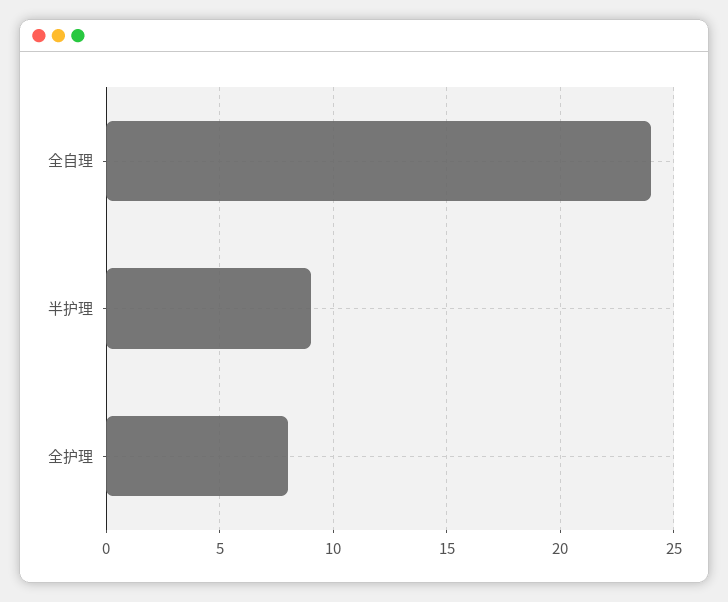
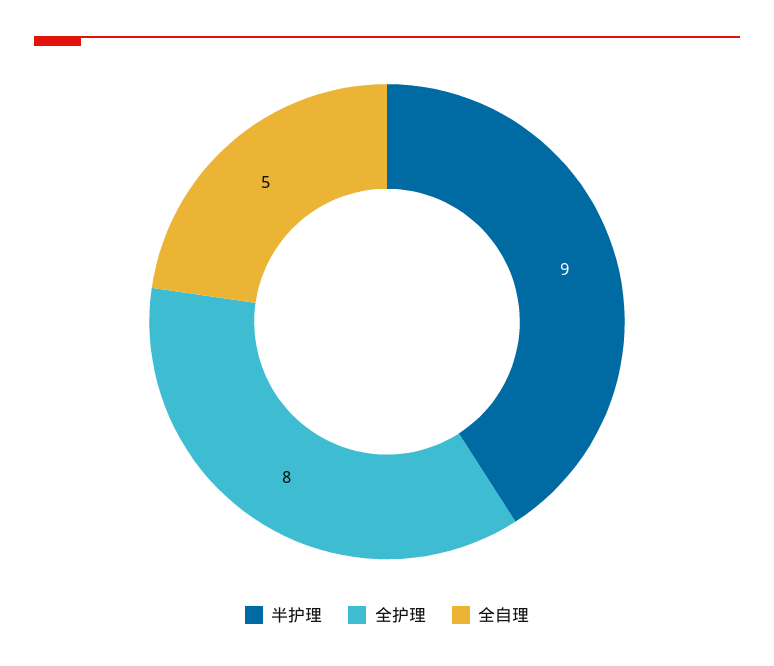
全自理: 24 -> 5

